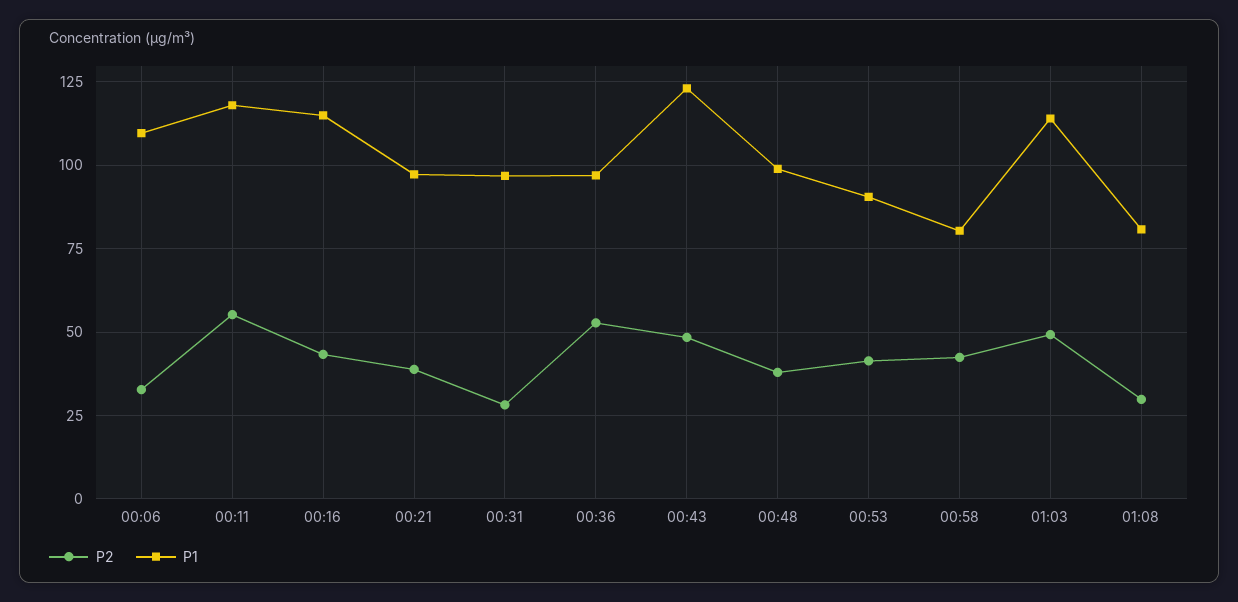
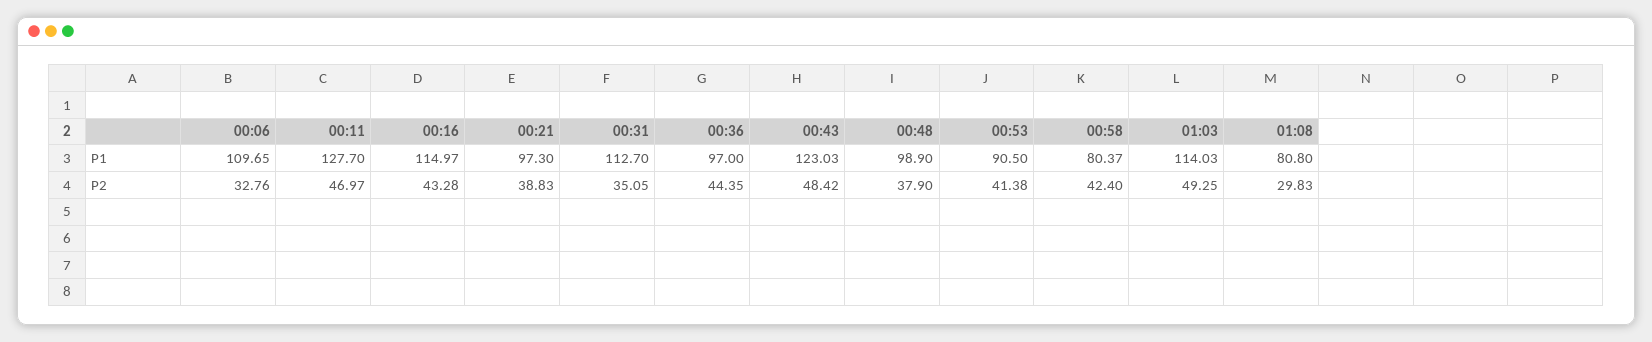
P2, 00:11: 55 -> 46.97
P1, 00:11: 117.5 -> 127.7
P2, 00:31: 27.5 -> 35.05
P1, 00:31: 97.5 -> 112.7
P2, 00:36: 52.5 -> 44.35

